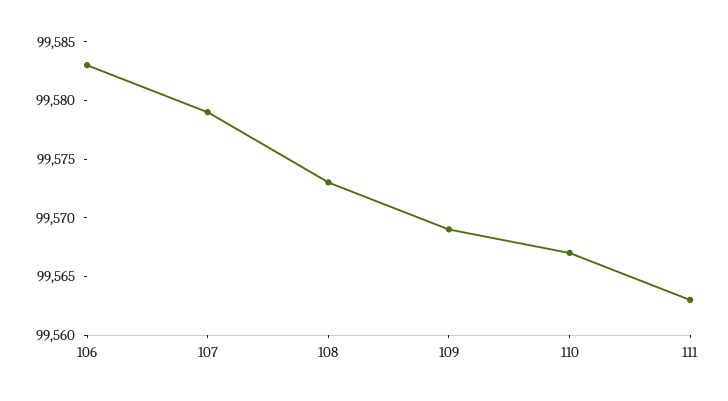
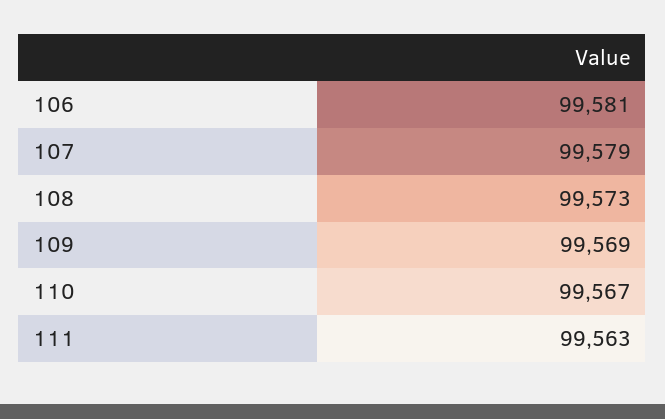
106: 99583 -> 99581

